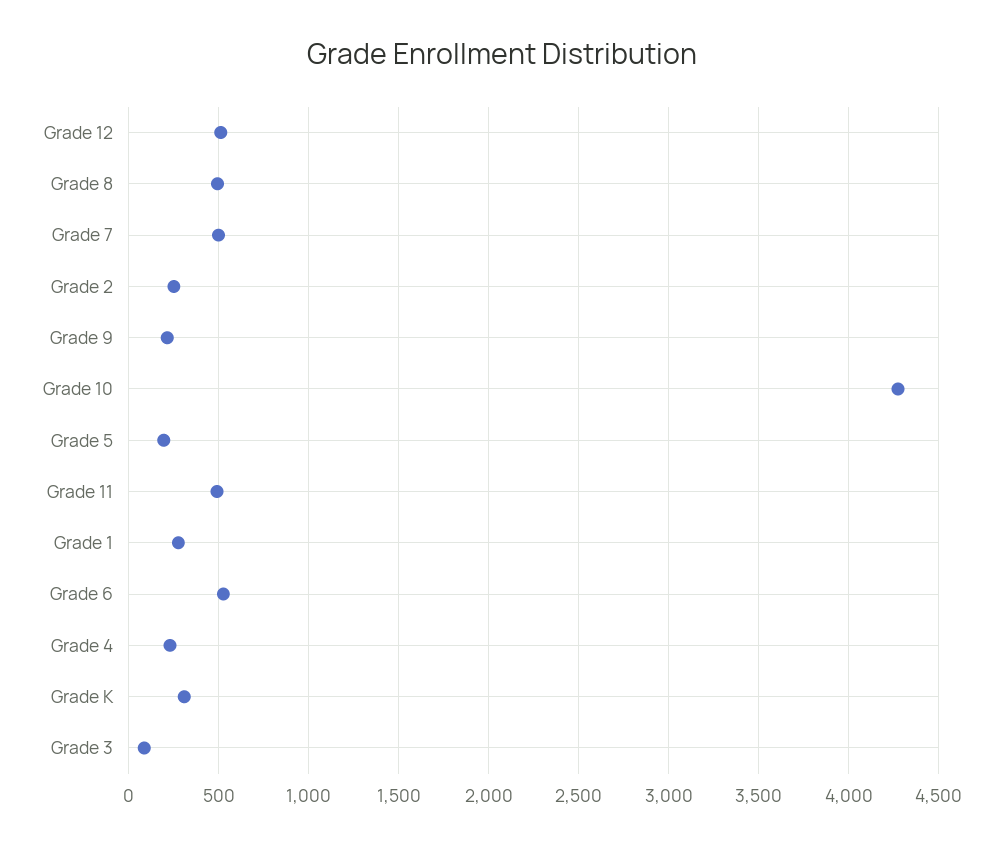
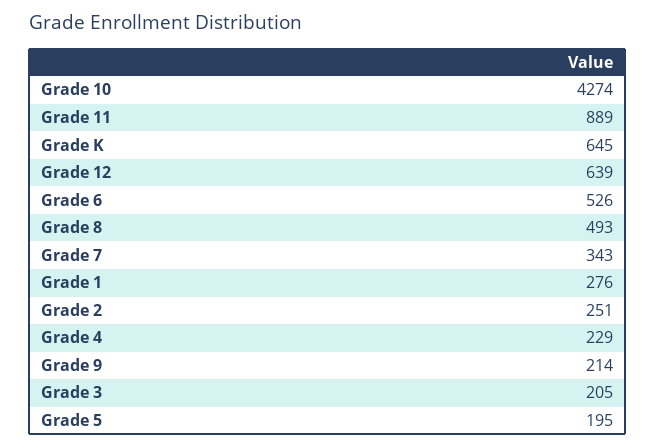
Grade 12: 500 -> 639
Grade 7: 500 -> 343
Grade 11: 500 -> 889
Grade K: 300 -> 645
Grade 3: 100 -> 205

